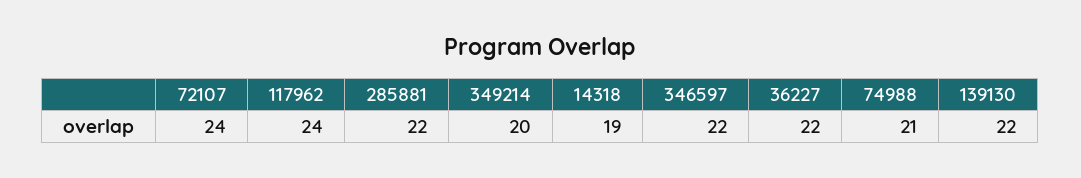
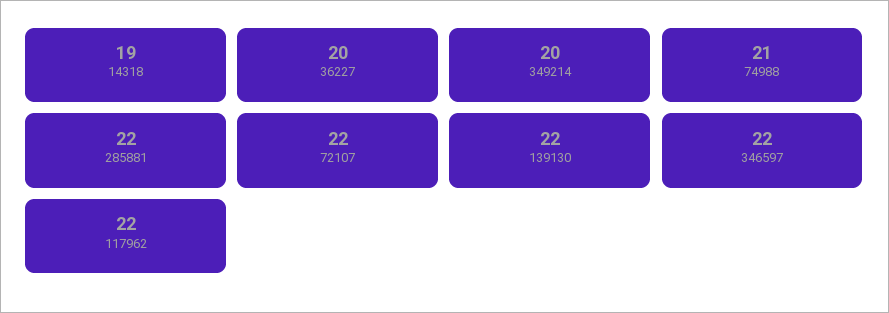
72107: 24 -> 22
117962: 24 -> 22
36227: 22 -> 20

